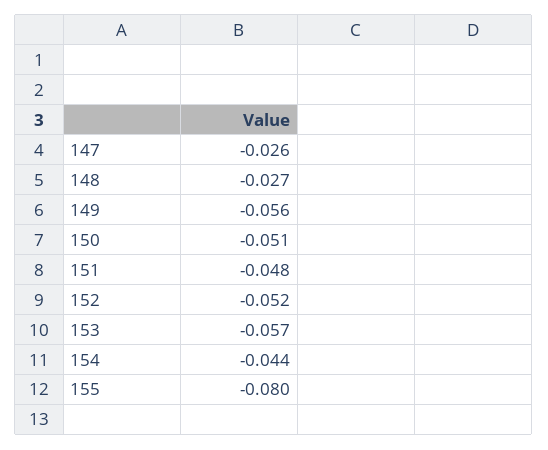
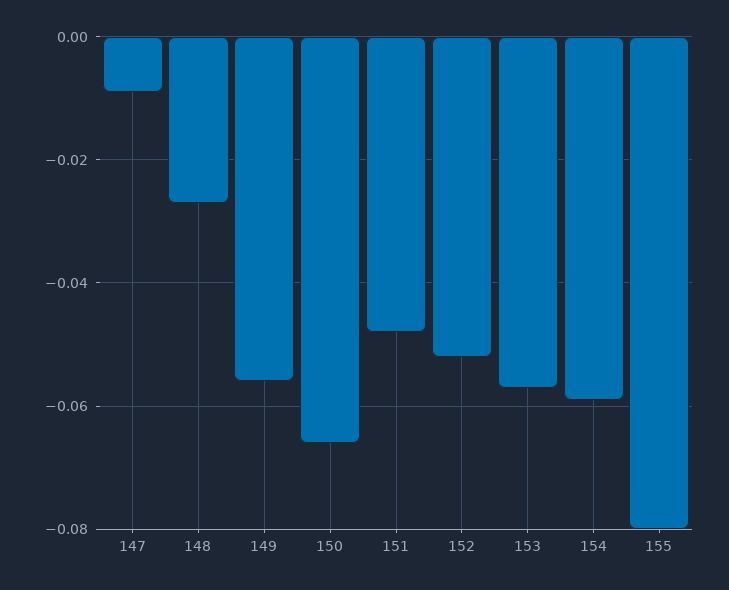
147: -0.026 -> -0.01
150: -0.051 -> -0.065
154: -0.044 -> -0.06

